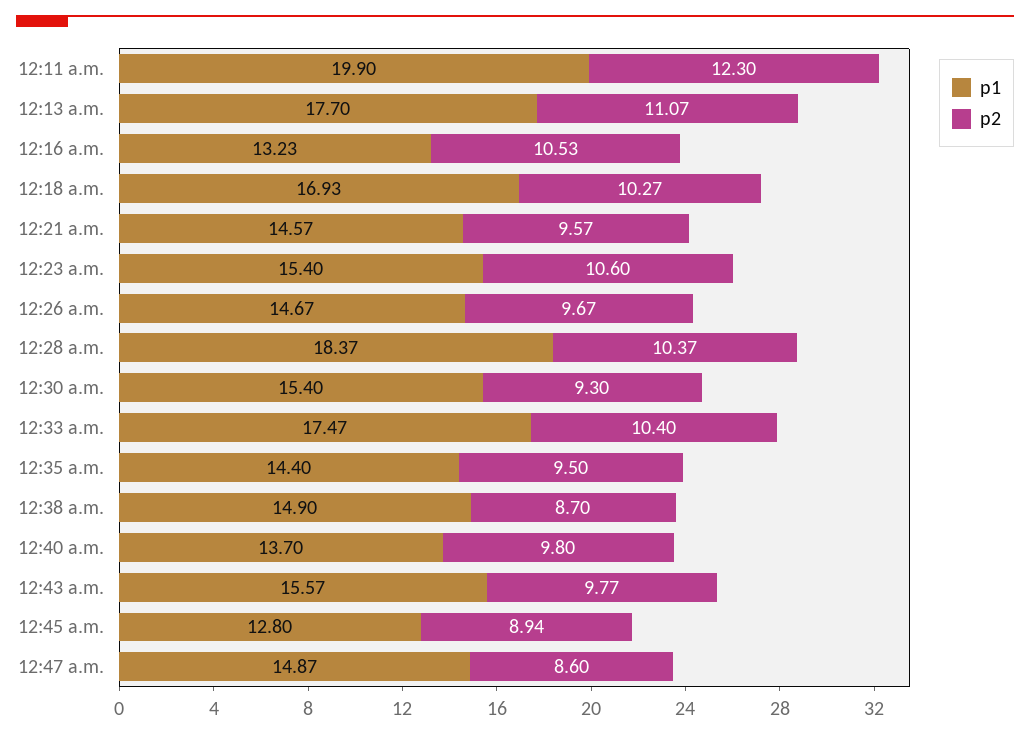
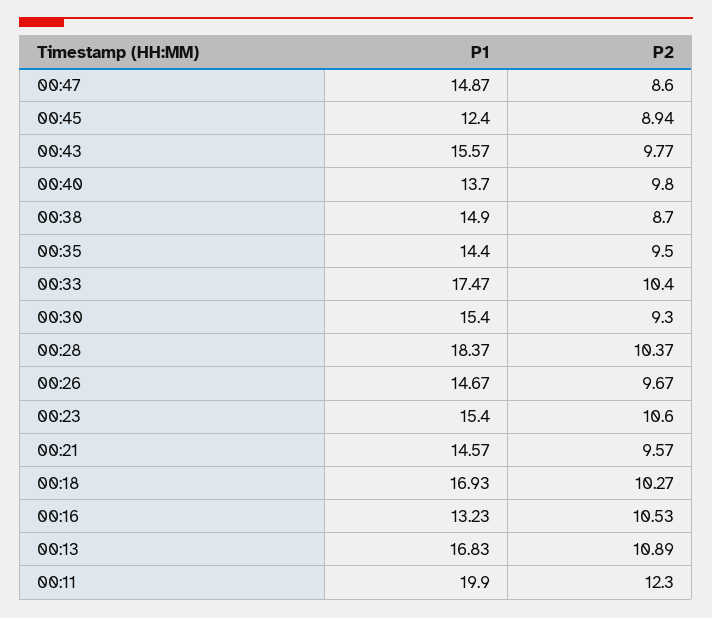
p1, 12:13 a.m.: 17.7 -> 16.83
p2, 12:13 a.m.: 11.07 -> 10.89
p1, 12:45 a.m.: 12.8 -> 12.4

